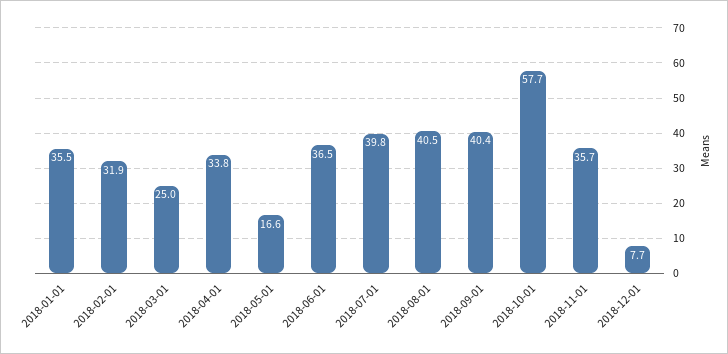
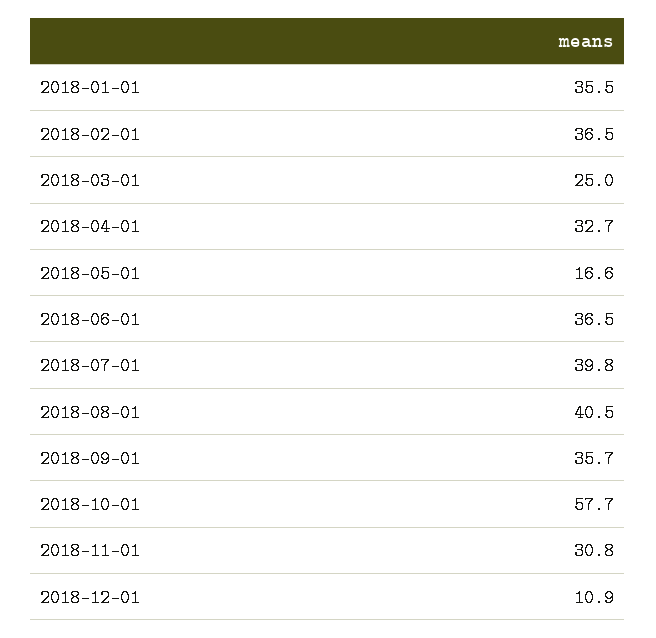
2018-02-01: 31.9 -> 36.5
2018-04-01: 33.8 -> 32.7
2018-09-01: 40.4 -> 35.7
2018-11-01: 35.7 -> 30.8
2018-12-01: 7.7 -> 10.9

